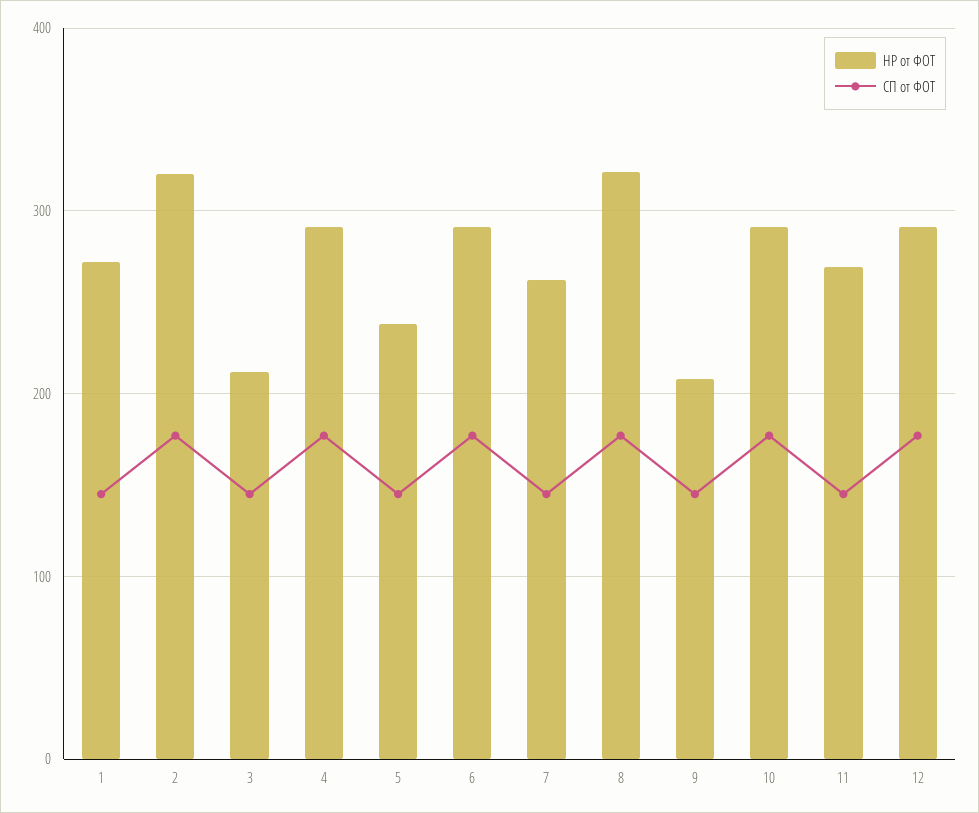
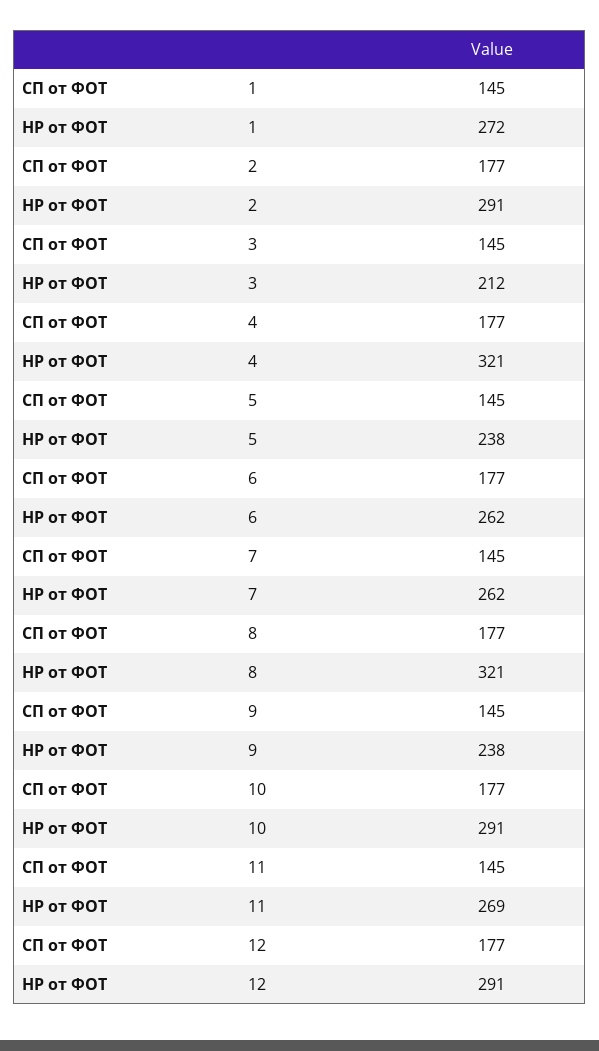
НР от ФОТ, 2: 320 -> 291
НР от ФОТ, 4: 290 -> 321
НР от ФОТ, 6: 290 -> 262
НР от ФОТ, 9: 210 -> 238

